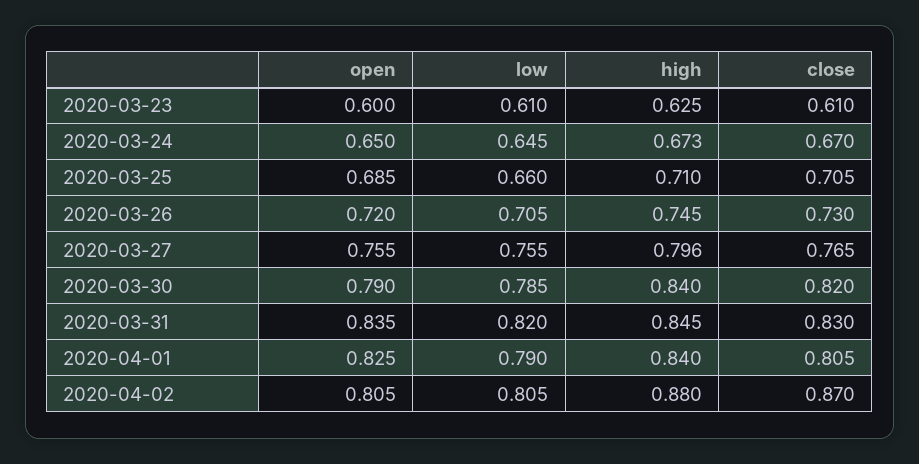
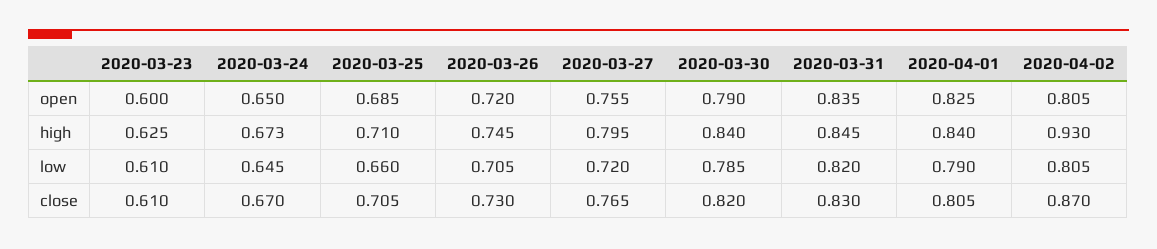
low, 2020-03-27: 0.755 -> 0.72
high, 2020-03-27: 0.796 -> 0.795
high, 2020-04-02: 0.88 -> 0.93

